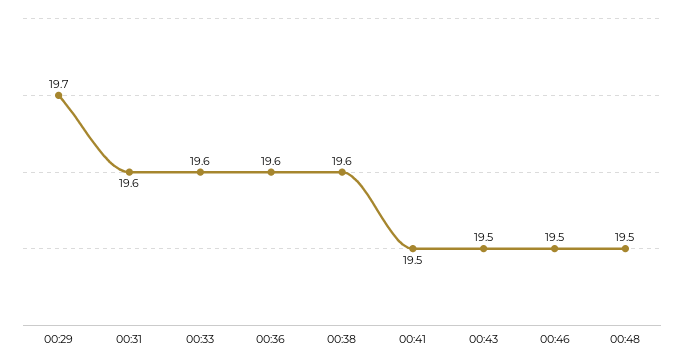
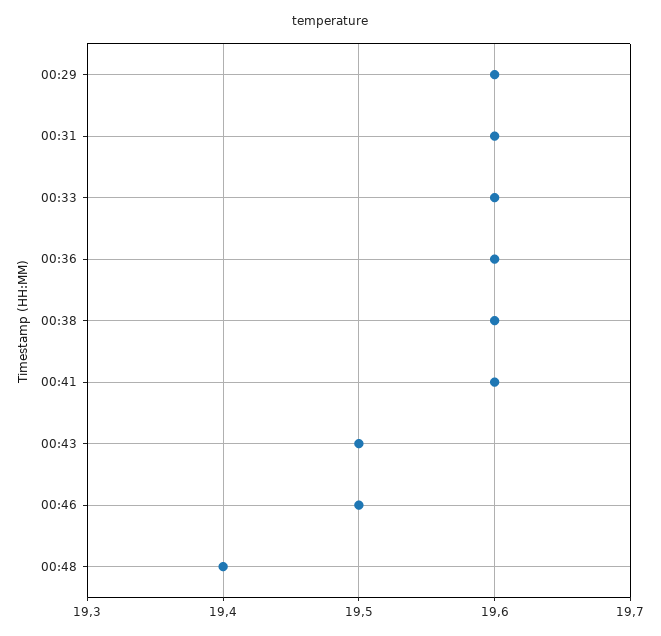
00:29: 19.7 -> 19.6
00:41: 19.5 -> 19.6
00:48: 19.5 -> 19.4

